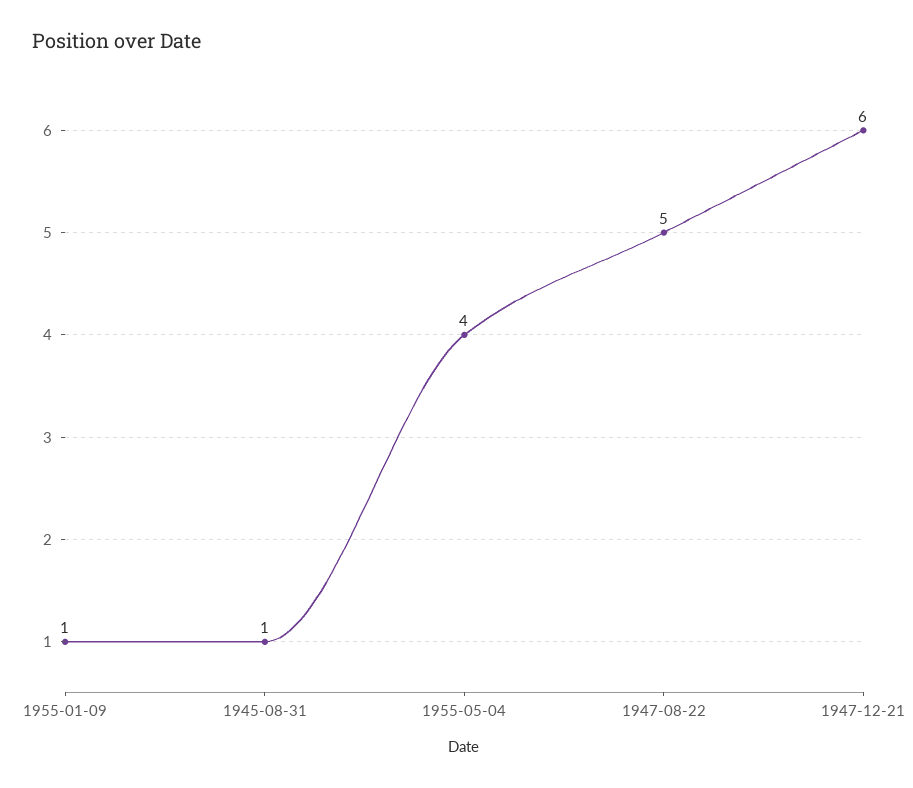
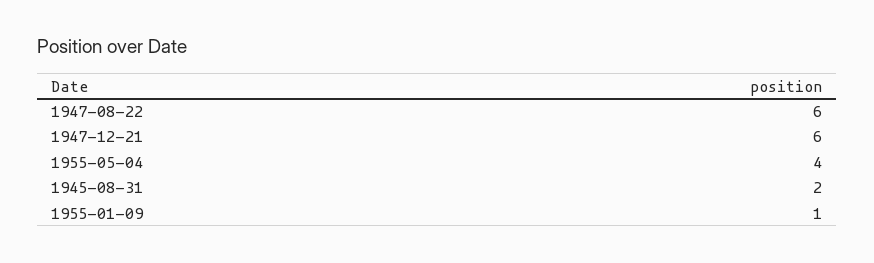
1945-08-31: 1 -> 2
1947-08-22: 5 -> 6

